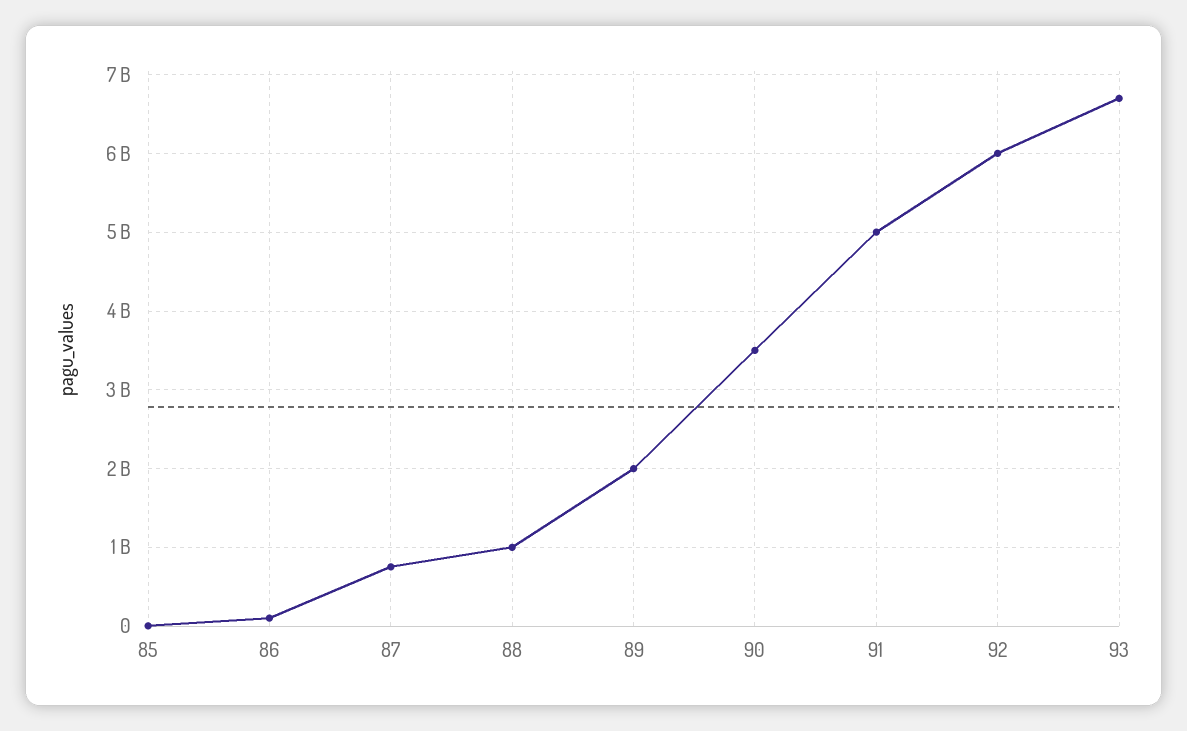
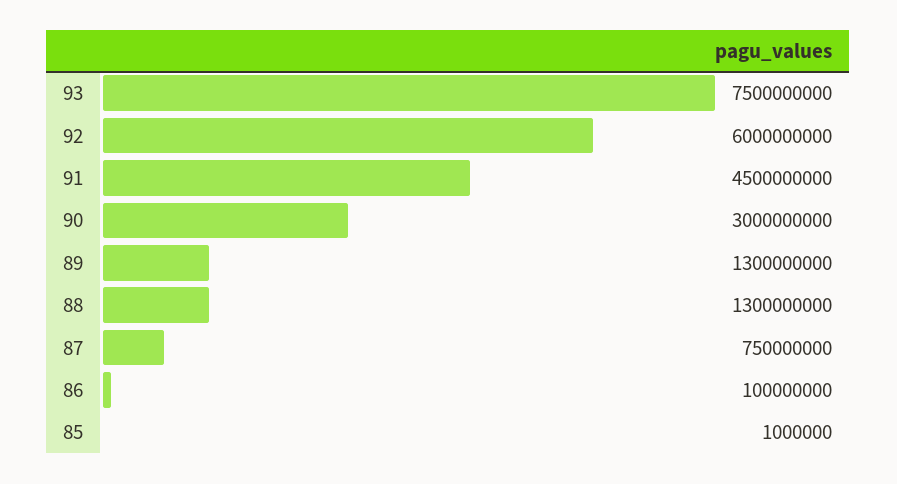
88: 1000000000 -> 1300000000
89: 2000000000 -> 1300000000
90: 3500000000 -> 3000000000
91: 5000000000 -> 4500000000
93: 6700000000 -> 7500000000

